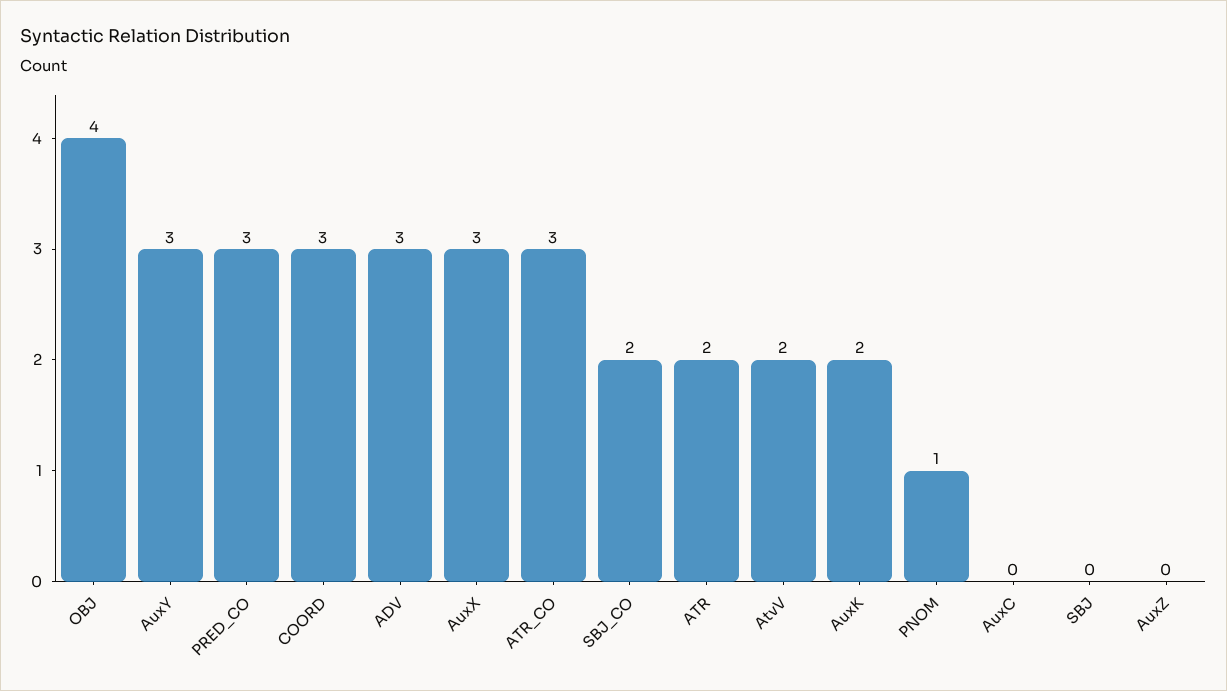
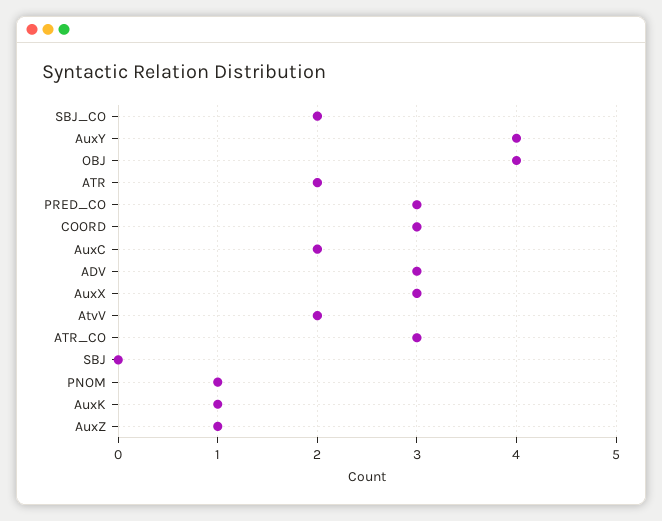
AuxY: 3 -> 4
AuxK: 2 -> 1
AuxC: 0 -> 2
AuxZ: 0 -> 1

